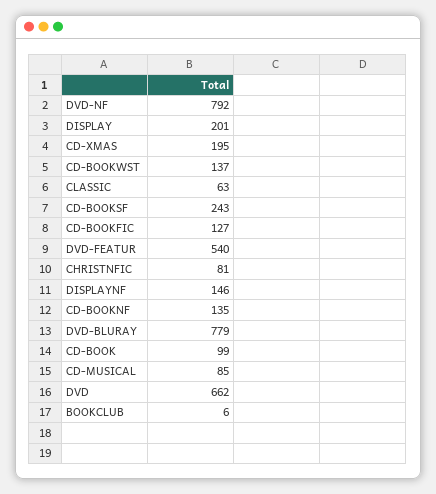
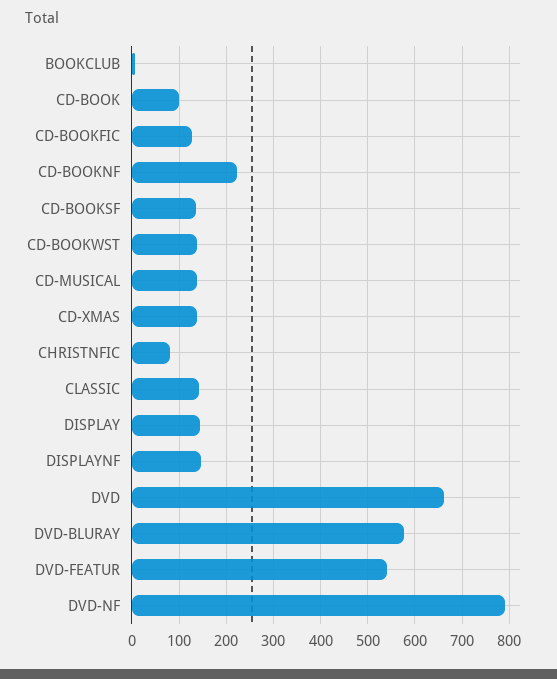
DISPLAY: 201 -> 140
CD-XMAS: 195 -> 140
CLASSIC: 63 -> 140
CD-BOOKSF: 243 -> 140
CD-BOOKNF: 135 -> 220
DVD-BLURAY: 779 -> 580
CD-MUSICAL: 85 -> 140

